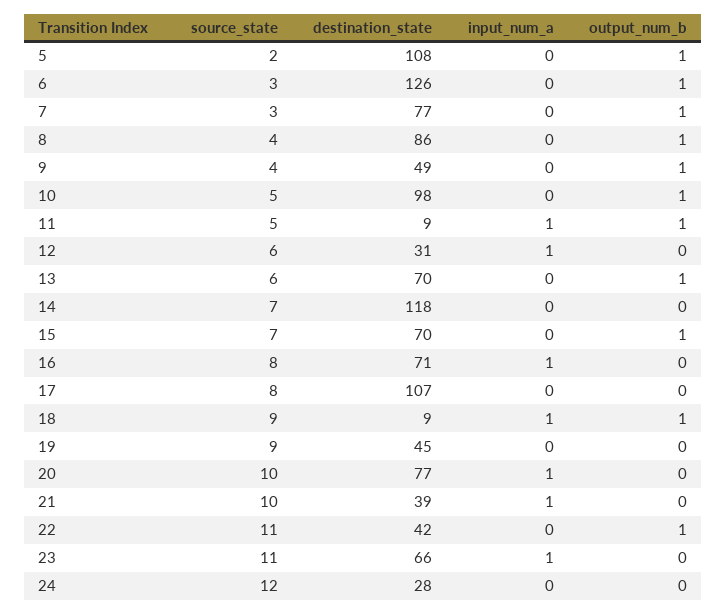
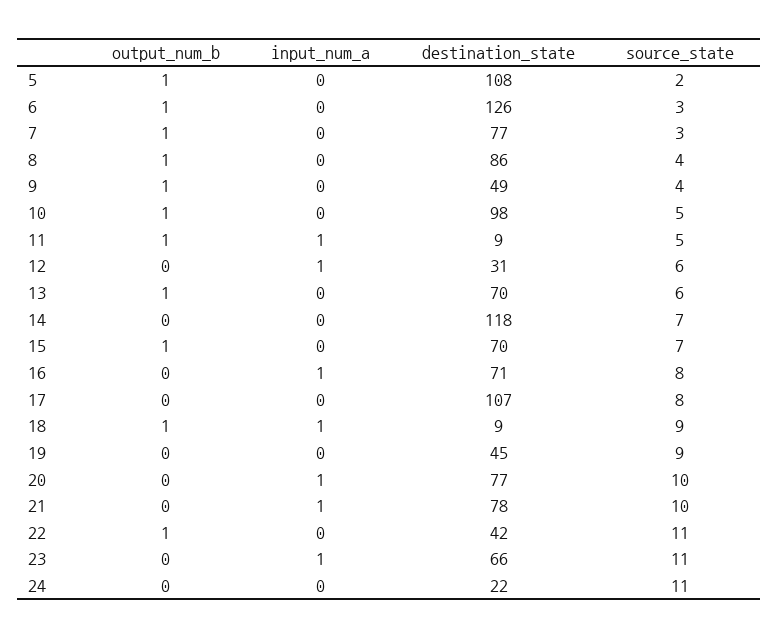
destination_state, 21: 39 -> 78
source_state, 24: 12 -> 11
destination_state, 24: 28 -> 22

